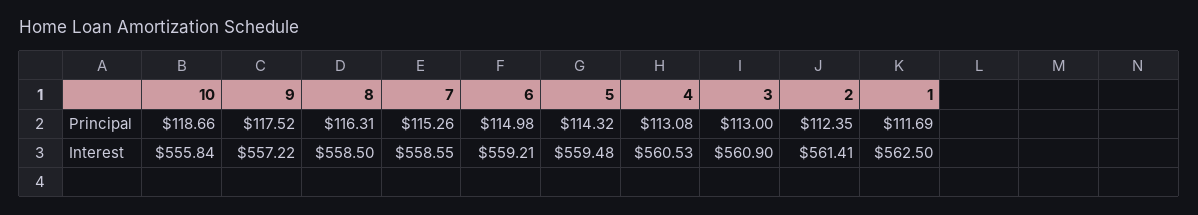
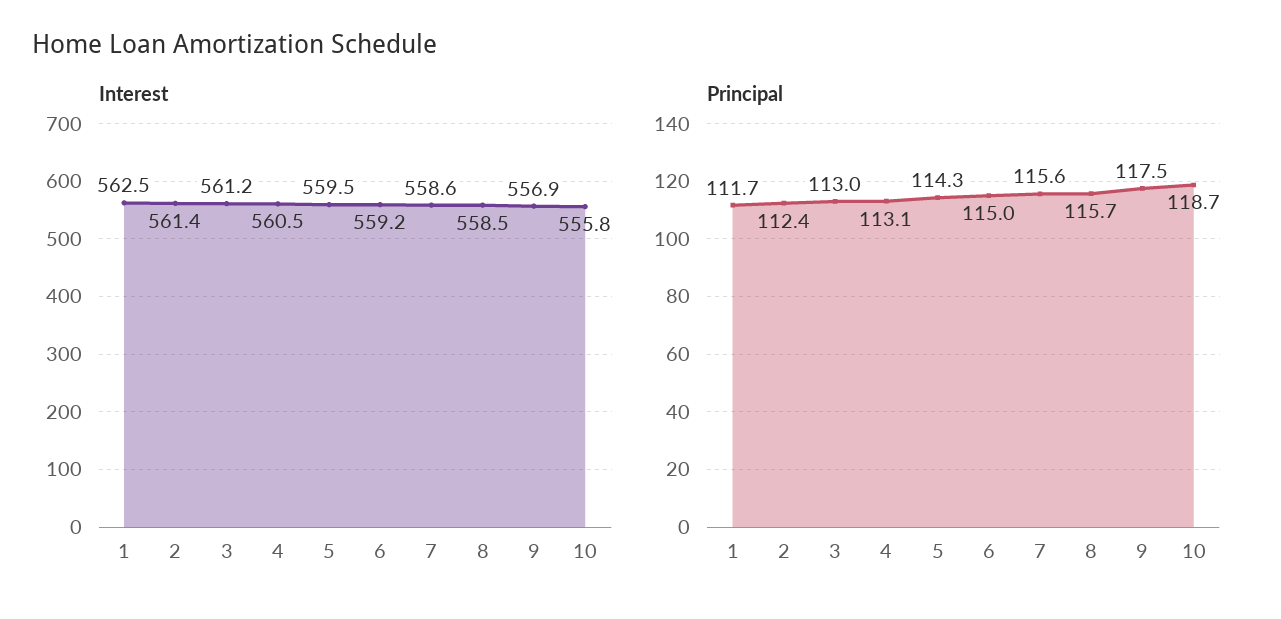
Principal, 8: 116.31 -> 115.7
Principal, 7: 115.26 -> 115.6
Interest, 9: 557.22 -> 556.9
Interest, 3: 560.9 -> 561.2

